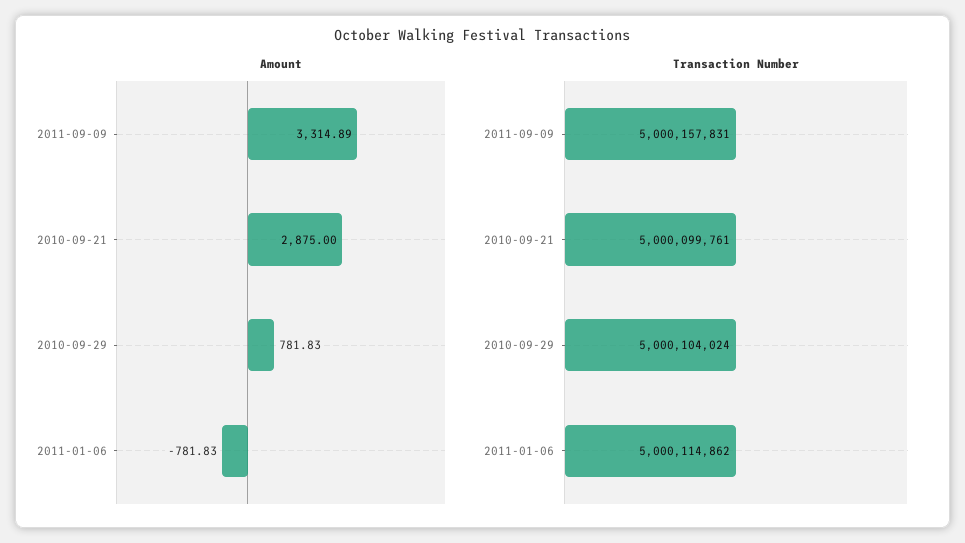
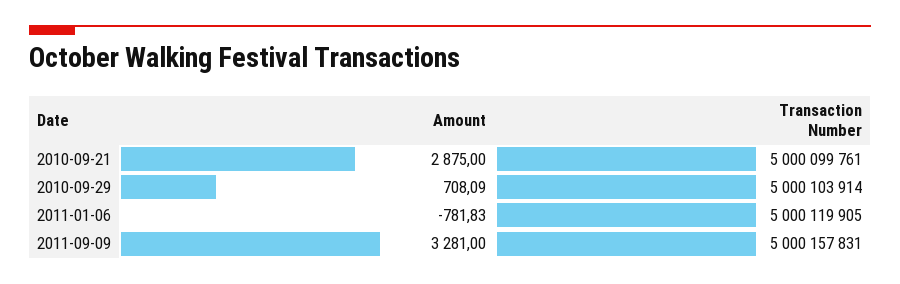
Amount, 2011-09-09: 3314.89 -> 3281
Amount, 2010-09-29: 781.83 -> 708.09
Transaction Number, 2010-09-29: 5000104024 -> 5000103914
Transaction Number, 2011-01-06: 5000114862 -> 5000119905

